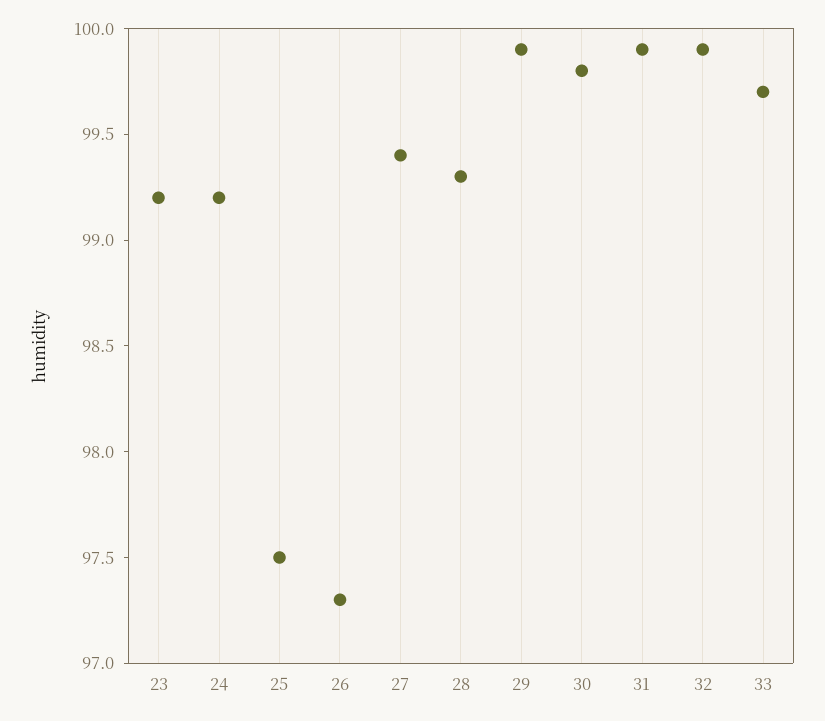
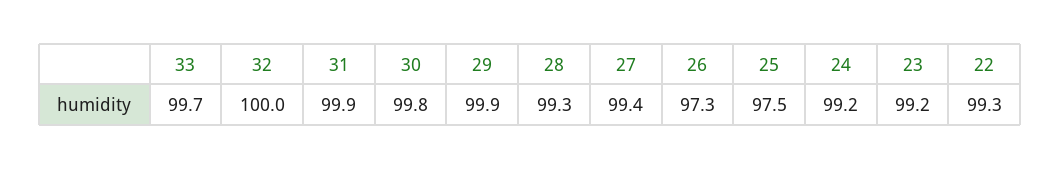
32: 99.9 -> 100
22: none -> 99.3

